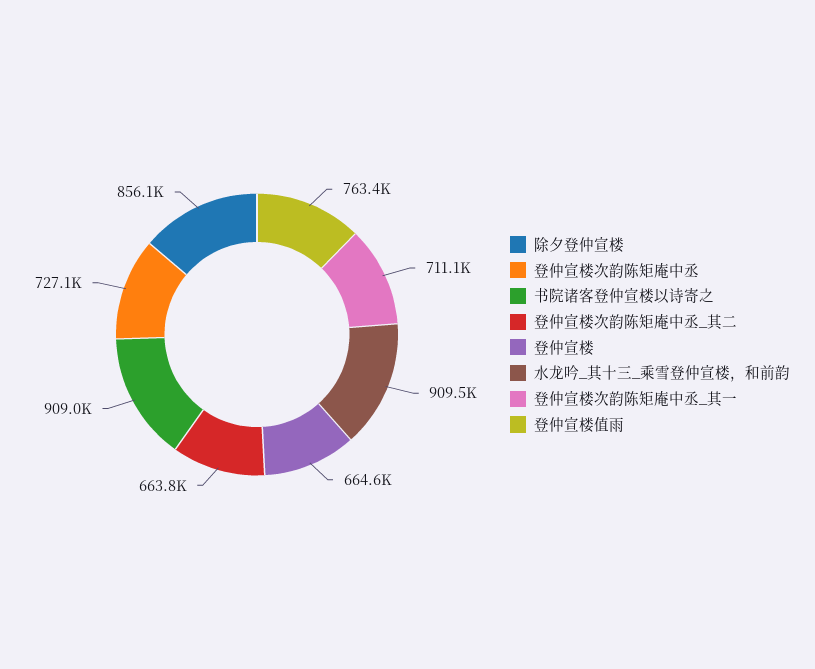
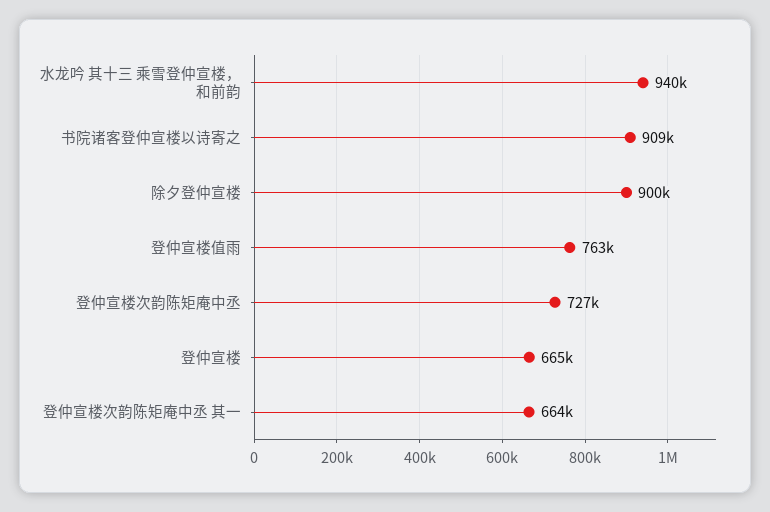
除夕登仲宣楼: 856100 -> 900000
登仲宣楼次韵陈矩庵中丞_其二: 663800 -> none
水龙吟_其十三_乘雪登仲宣楼，和前韵: 909500 -> 940000
登仲宣楼次韵陈矩庵中丞_其一: 711100 -> 664000

